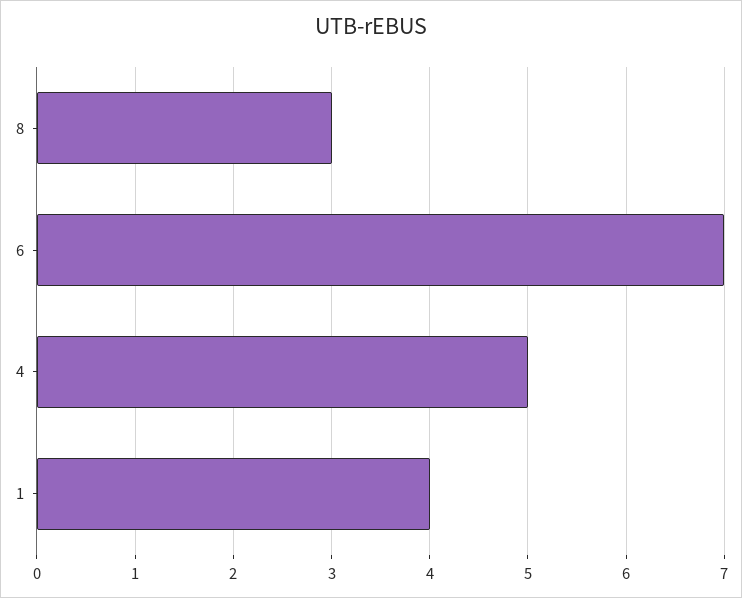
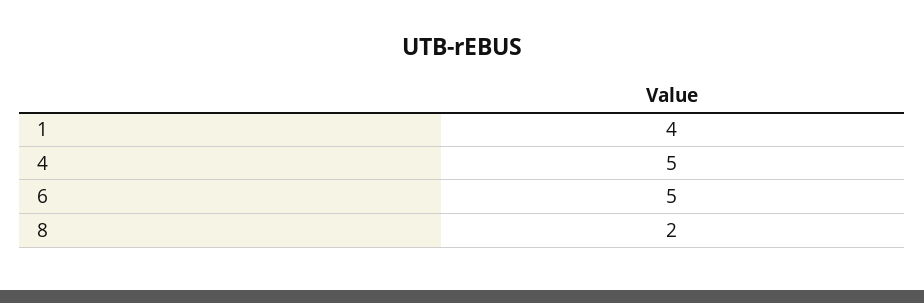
8: 3 -> 2
6: 7 -> 5

